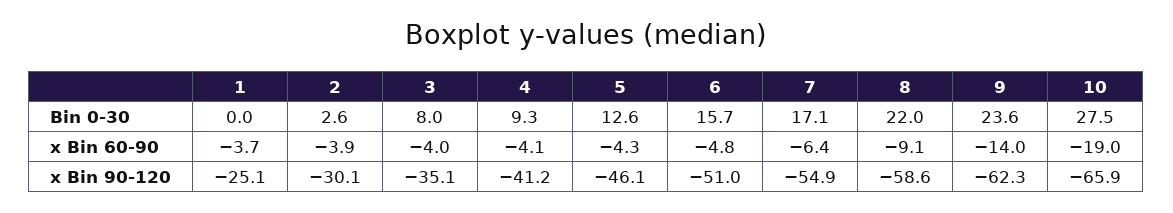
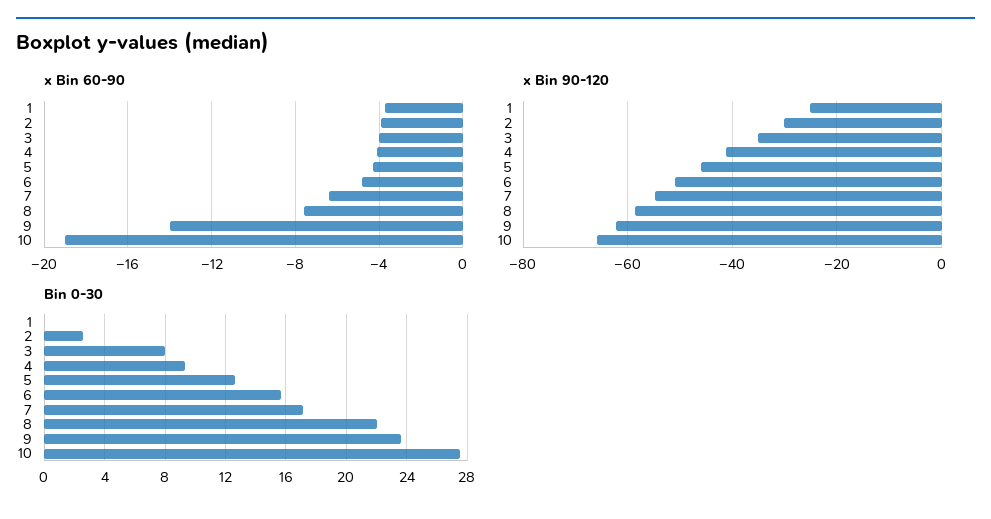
x Bin 60-90, 8: -9.1 -> -7.5

